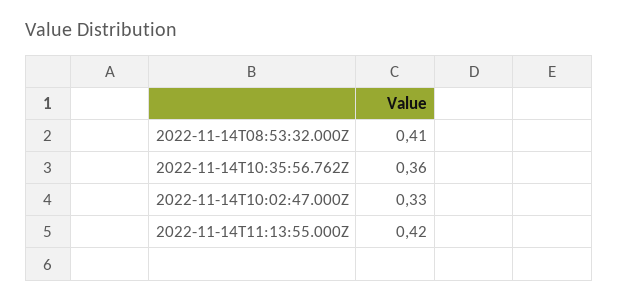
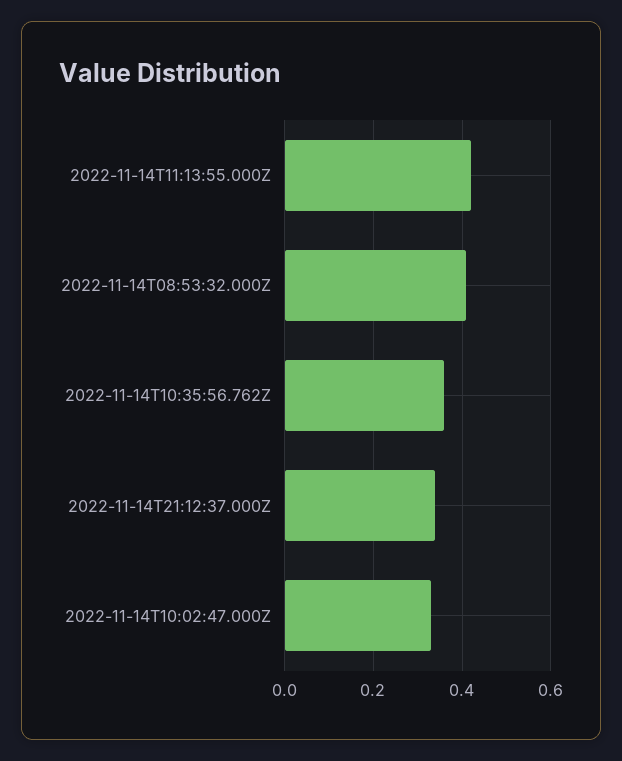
2022-11-14T21:12:37.000Z: none -> 0.35

